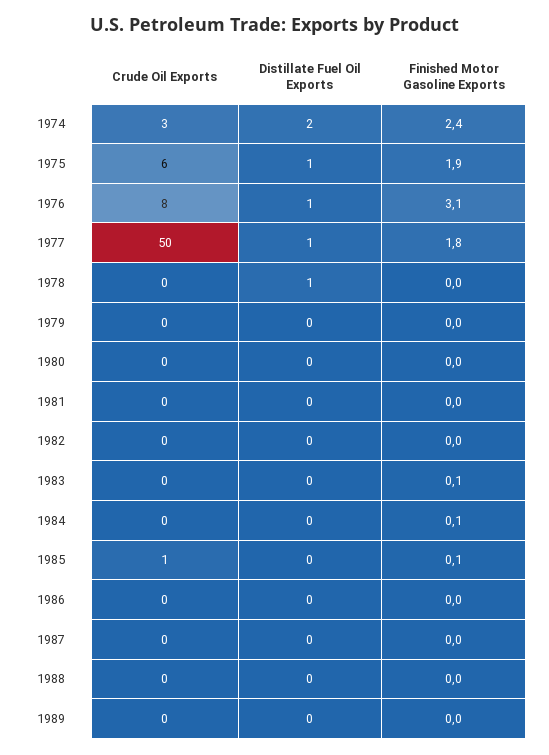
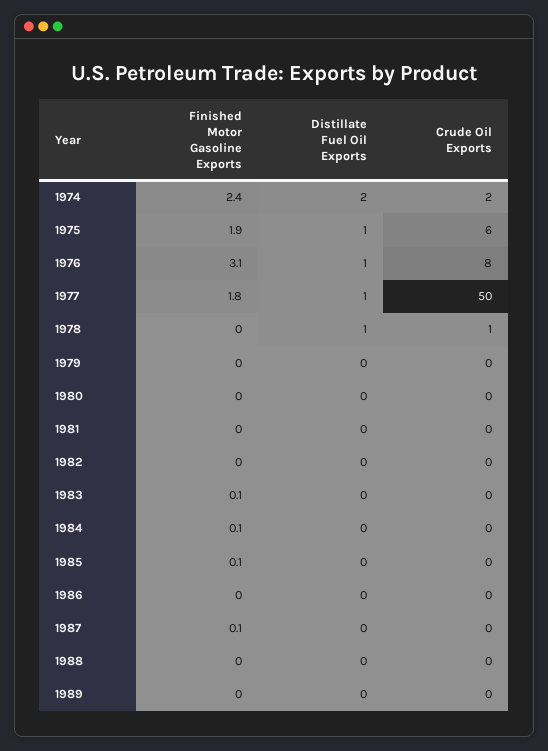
Crude Oil Exports, 1974: 3 -> 2
Crude Oil Exports, 1978: 0 -> 1
Crude Oil Exports, 1985: 1 -> 0
Finished Motor Gasoline Exports, 1987: 0 -> 0.1

